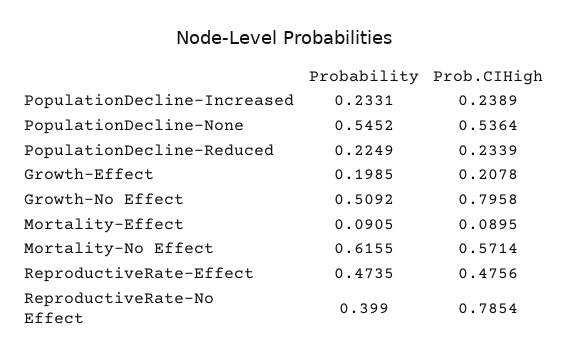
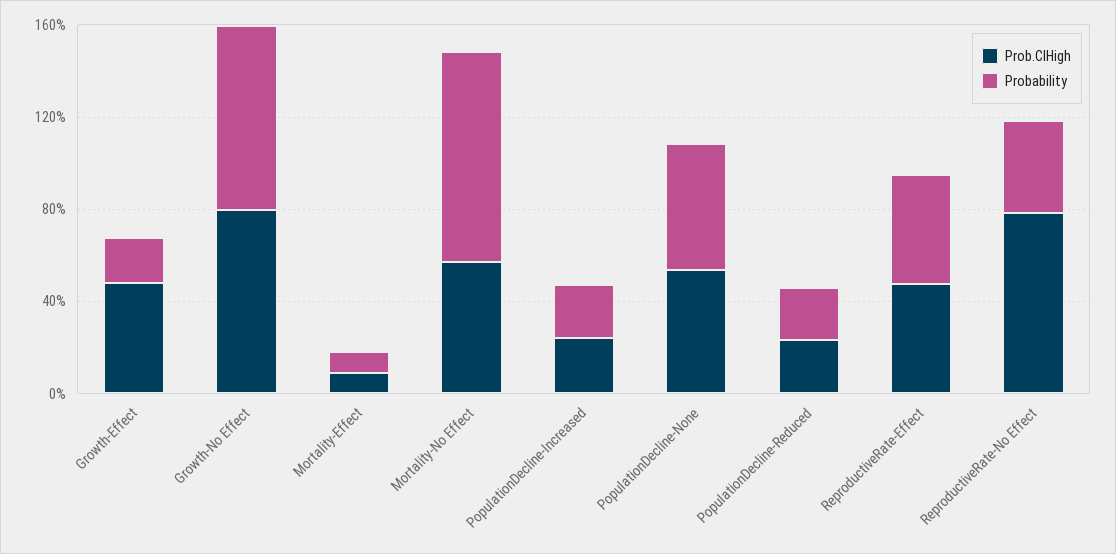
Prob.CIHigh, Growth-Effect: 0.2078 -> 0.5
Probability, Growth-No Effect: 0.5092 -> 0.8
Probability, Mortality-No Effect: 0.6155 -> 0.9

